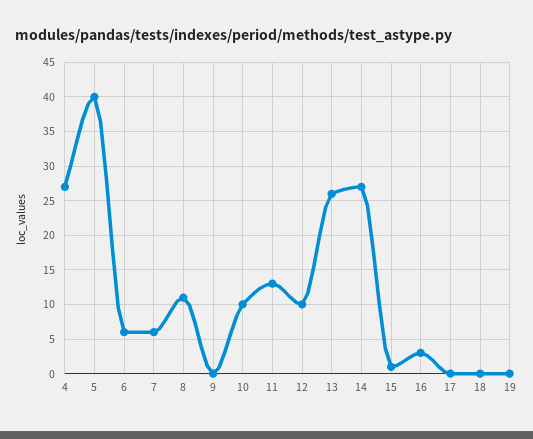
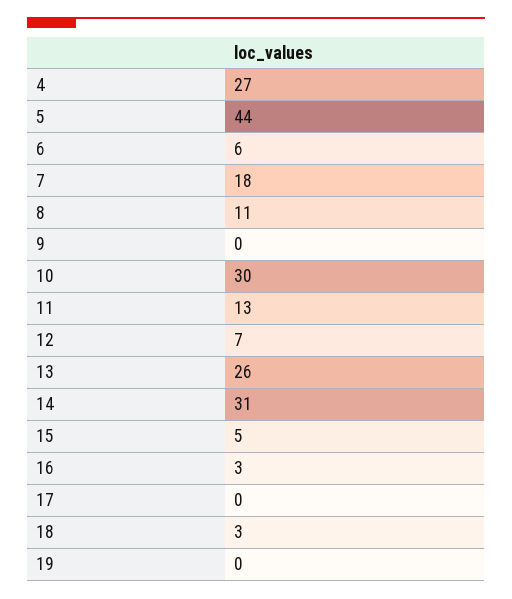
5: 40 -> 44
7: 6 -> 18
10: 10 -> 30
12: 10 -> 7
14: 27 -> 31
15: 1 -> 5
18: 0 -> 3

